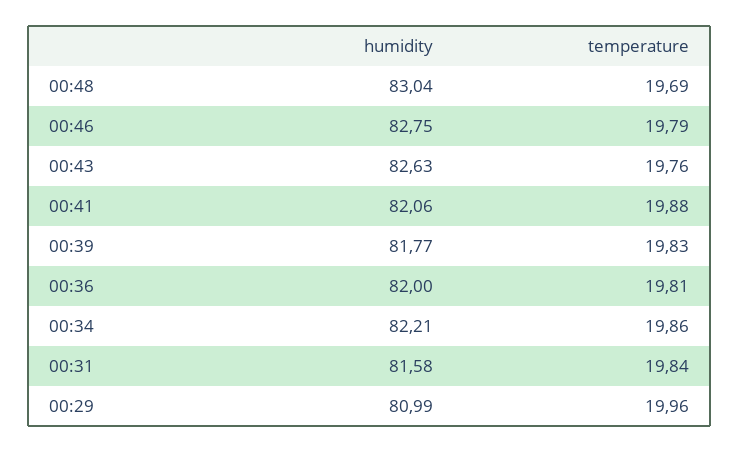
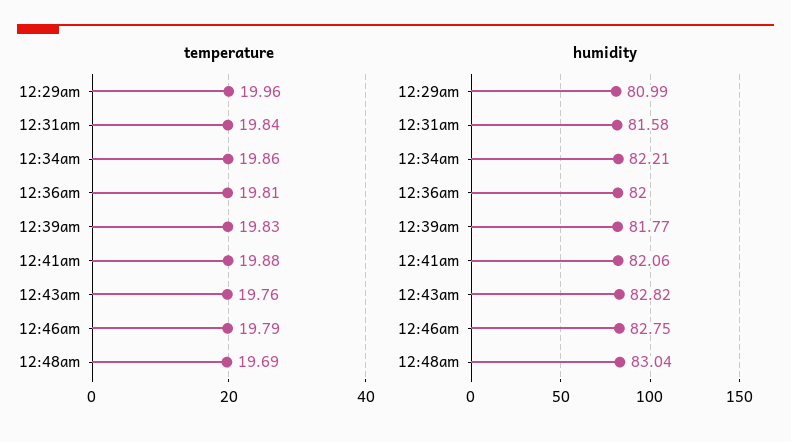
humidity, 00:43: 82.63 -> 82.82

